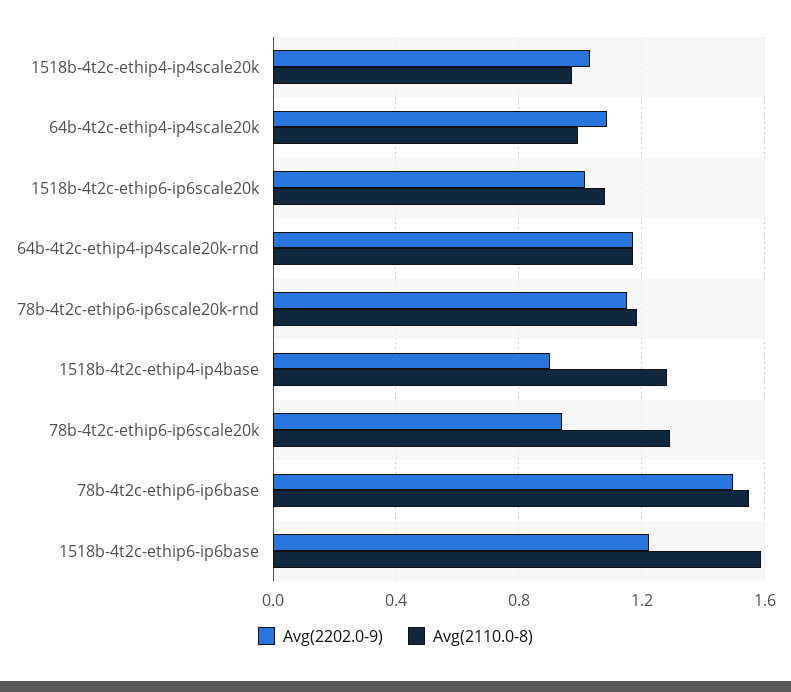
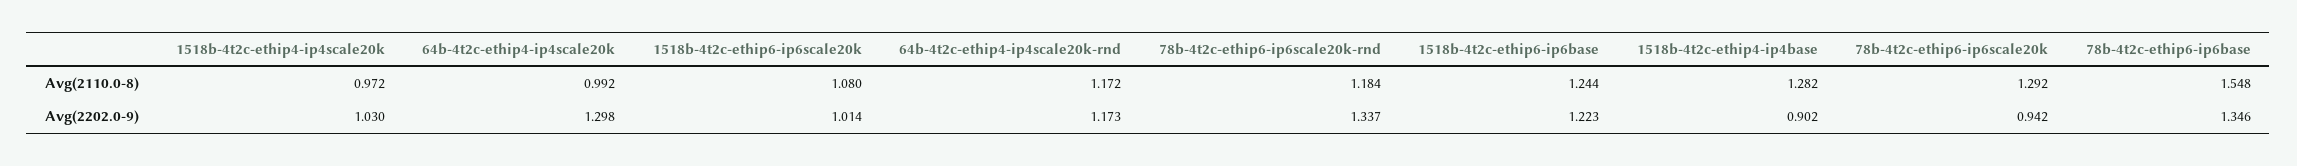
Avg(2202.0-9), 64b-4t2c-ethip4-ip4scale20k: 1.1 -> 1.298
Avg(2202.0-9), 78b-4t2c-ethip6-ip6scale20k-rnd: 1.15 -> 1.337
Avg(2202.0-9), 78b-4t2c-ethip6-ip6base: 1.5 -> 1.346
Avg(2110.0-8), 1518b-4t2c-ethip6-ip6base: 1.6 -> 1.244

